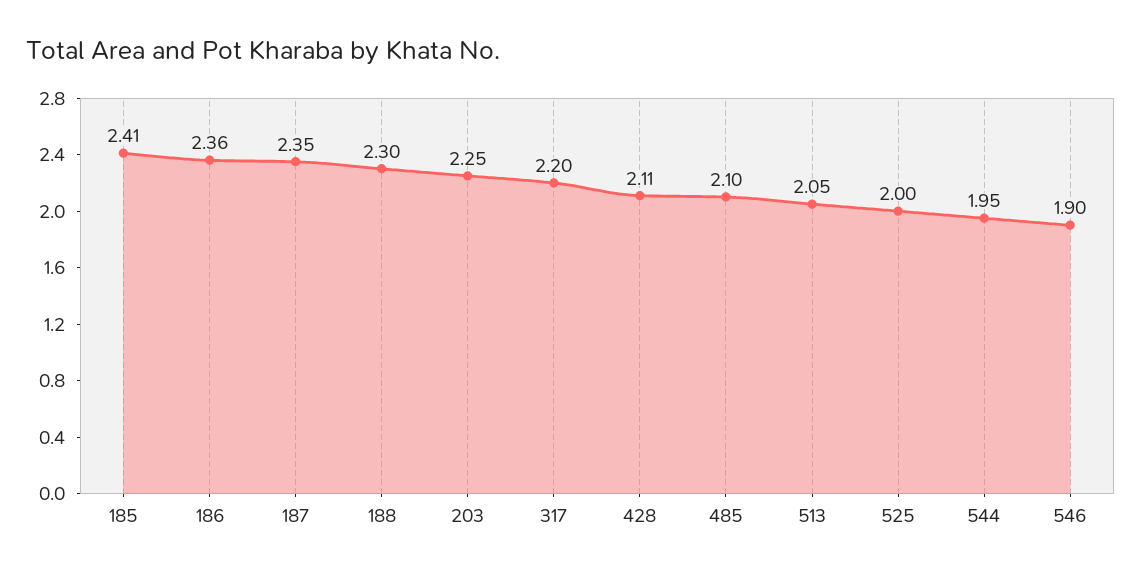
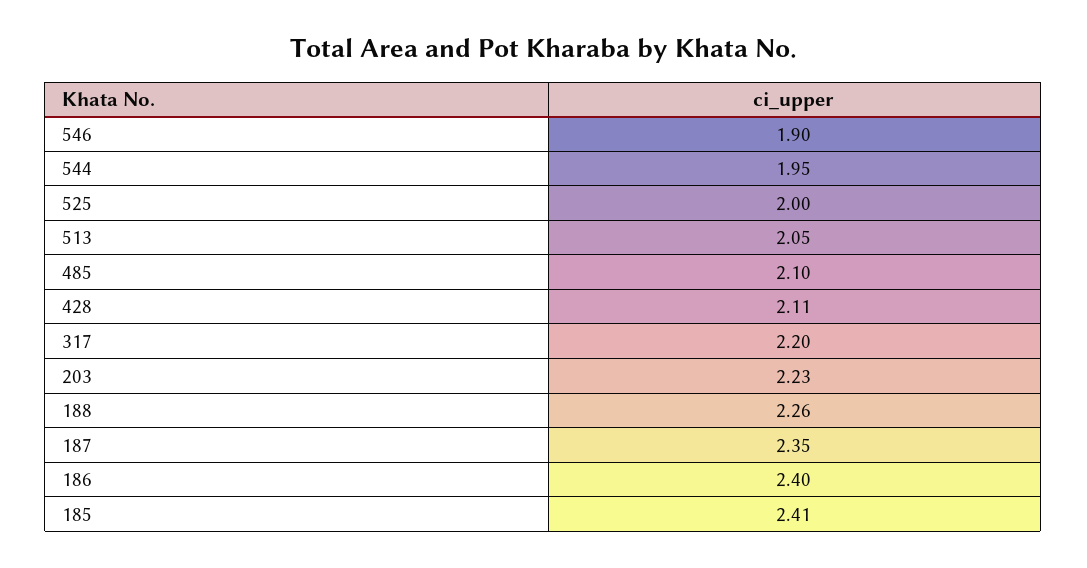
186: 2.36 -> 2.4
188: 2.3 -> 2.26
203: 2.25 -> 2.23

